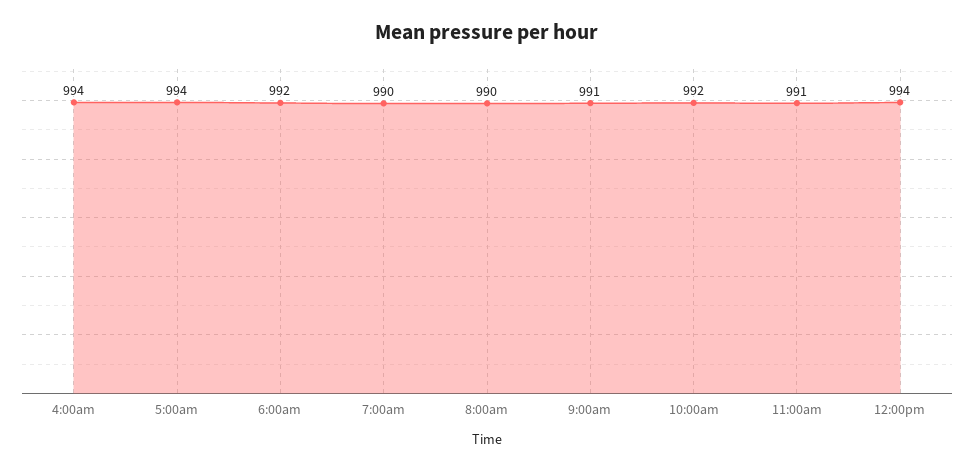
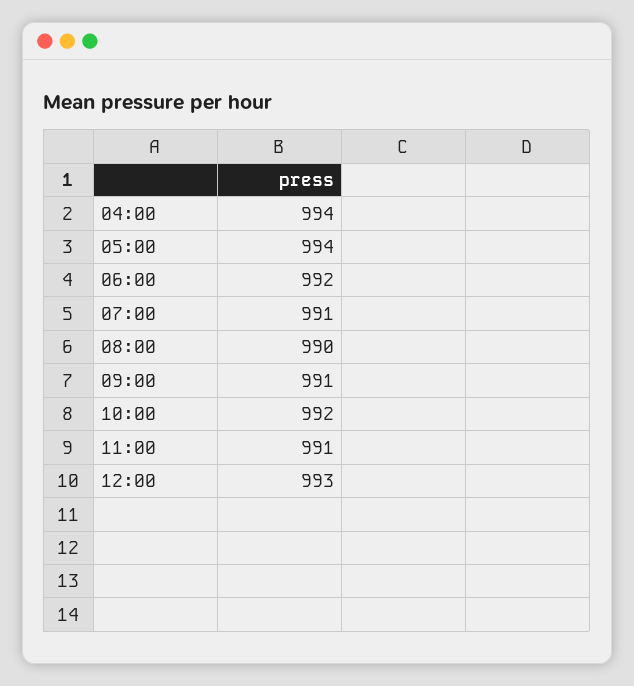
7:00am: 990 -> 991
12:00pm: 994 -> 993

